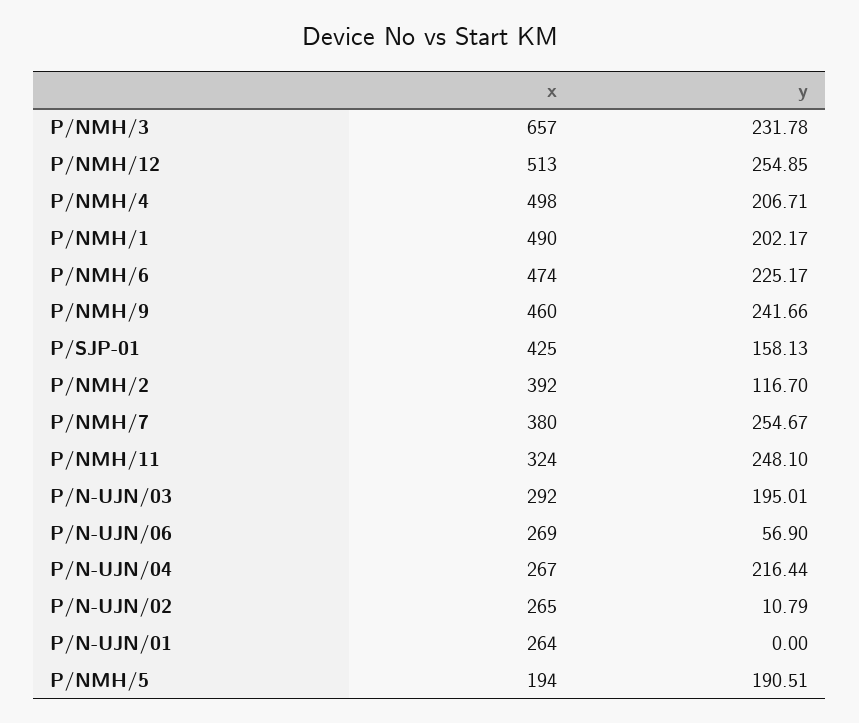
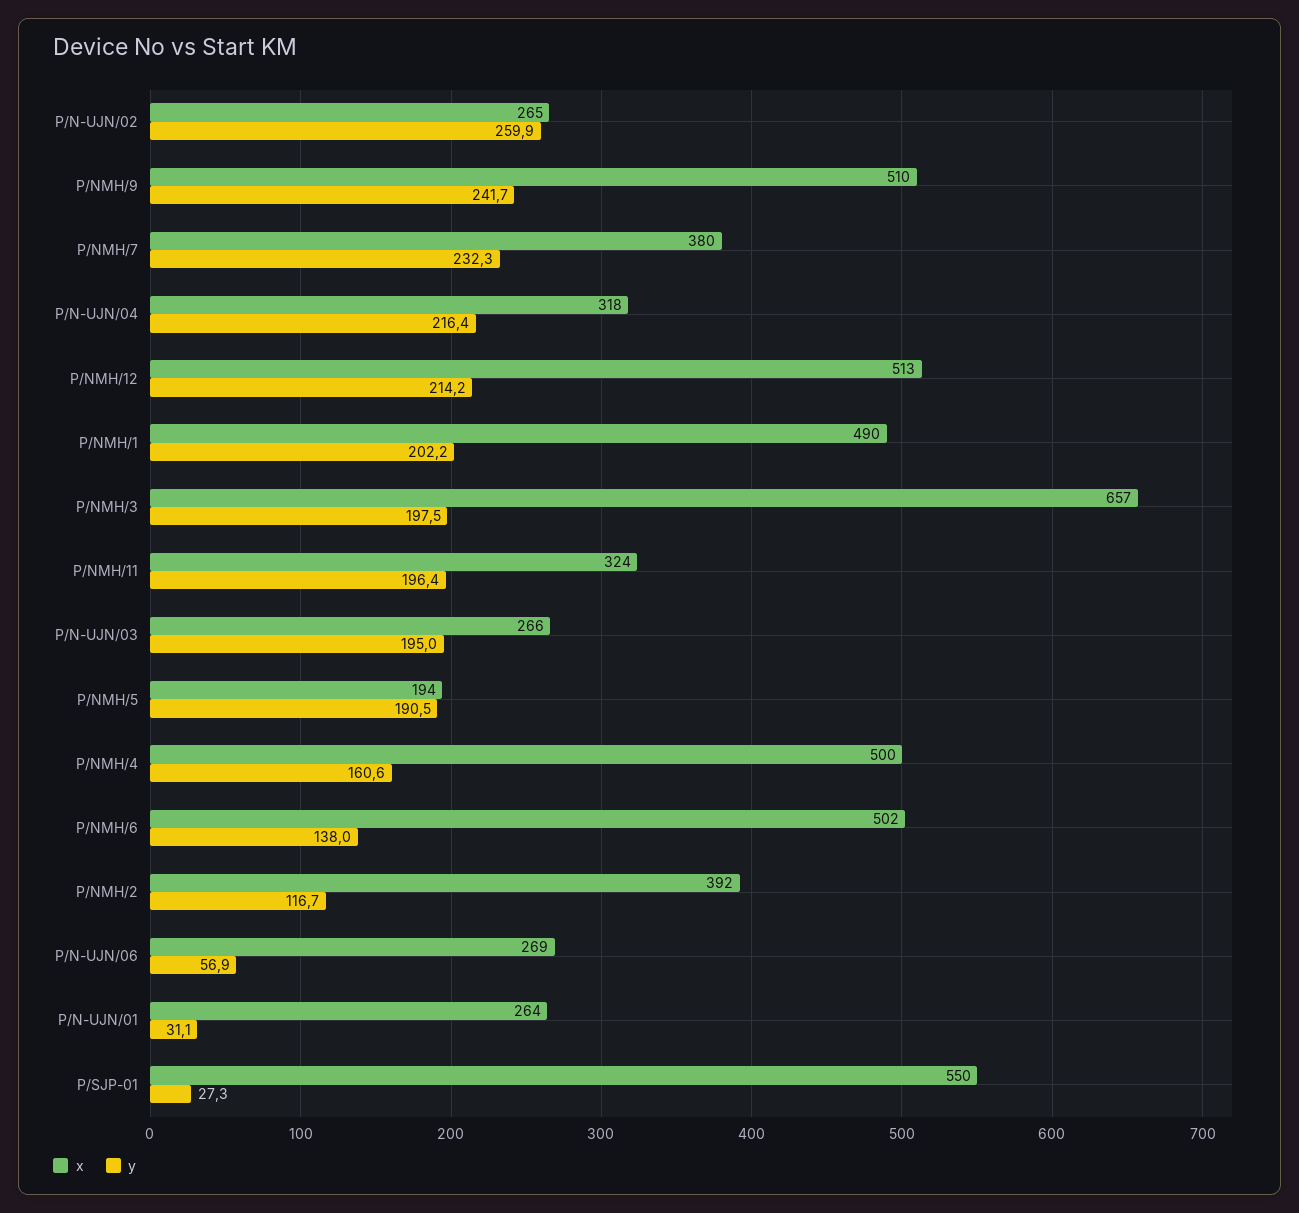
y, P/NMH/3: 231.78 -> 197.5
y, P/NMH/12: 254.85 -> 214.2
x, P/NMH/4: 498 -> 500
y, P/NMH/4: 206.71 -> 160.6
x, P/NMH/6: 474 -> 502
y, P/NMH/6: 225.17 -> 138
x, P/NMH/9: 460 -> 510
x, P/SJP-01: 425 -> 550
y, P/SJP-01: 158.13 -> 27.3
y, P/NMH/7: 254.67 -> 232.3
y, P/NMH/11: 248.1 -> 196.4
x, P/N-UJN/03: 292 -> 266
x, P/N-UJN/04: 267 -> 318
y, P/N-UJN/02: 10.79 -> 259.9
y, P/N-UJN/01: 0 -> 31.1

